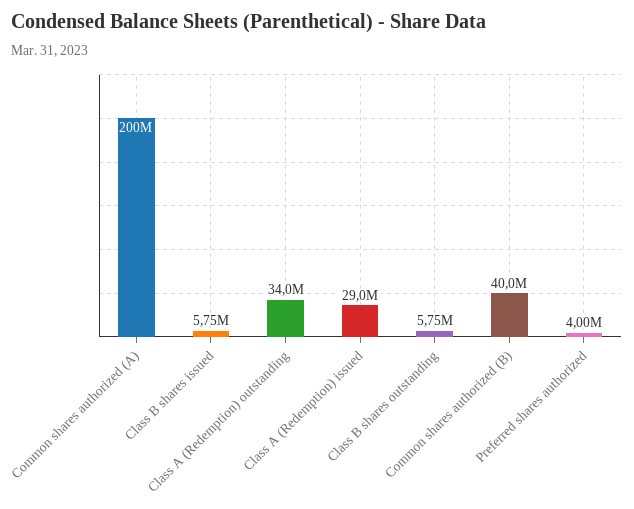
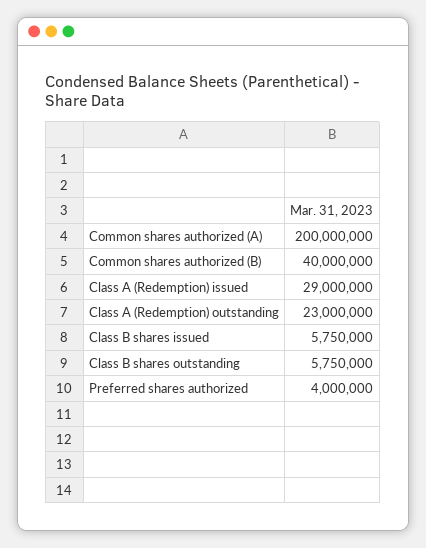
Class A (Redemption) outstanding: 34000000 -> 23000000

